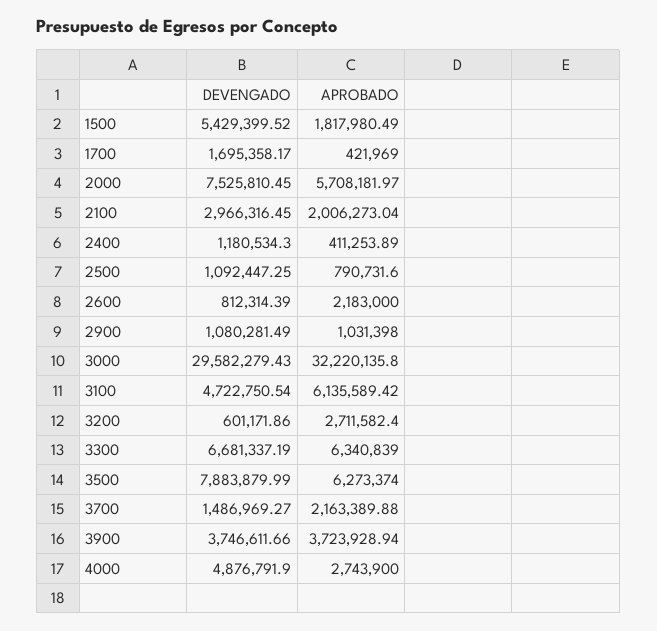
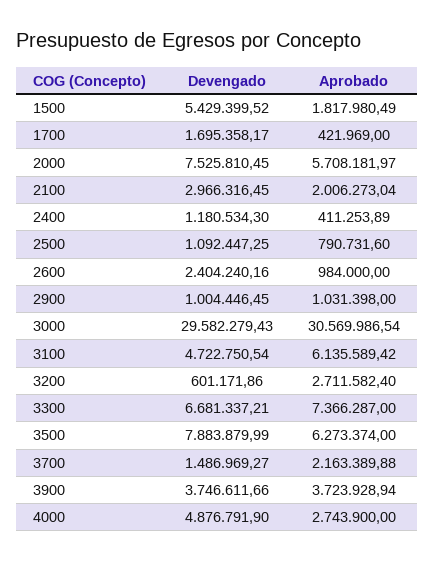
DEVENGADO, 2600: 812314.39 -> 2404240.16
APROBADO, 2600: 2183000 -> 984000
DEVENGADO, 2900: 1080281.49 -> 1004446.45
APROBADO, 3000: 32220135.8 -> 30569986.54
DEVENGADO, 3300: 6681337.19 -> 6681337.21
APROBADO, 3300: 6340839 -> 7366287

